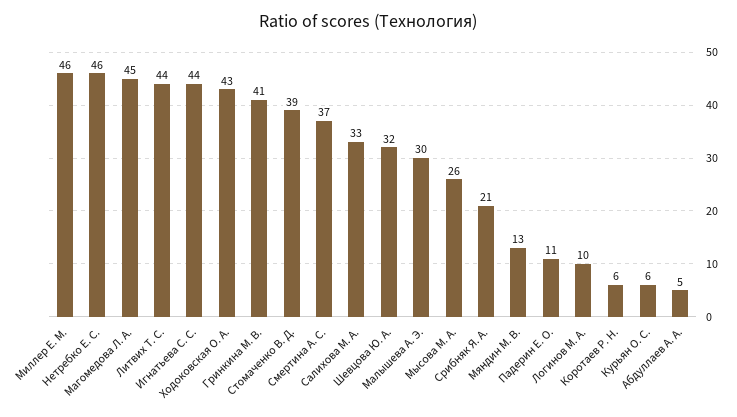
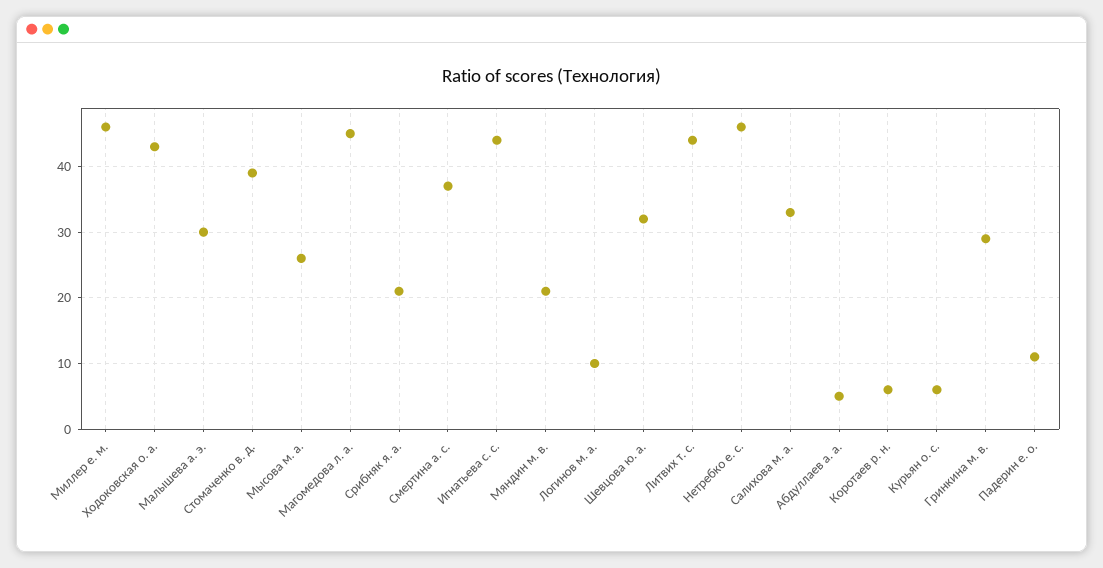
Гринкина М. В.: 41 -> 29
Мяндин М. В.: 13 -> 21

